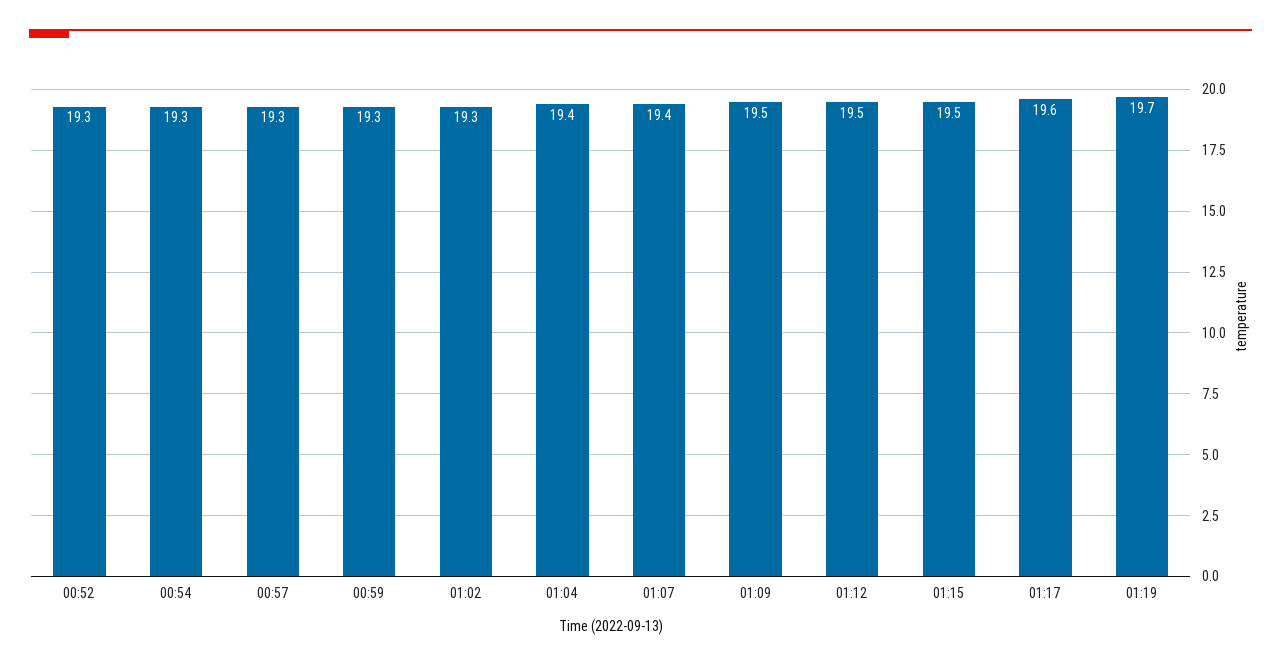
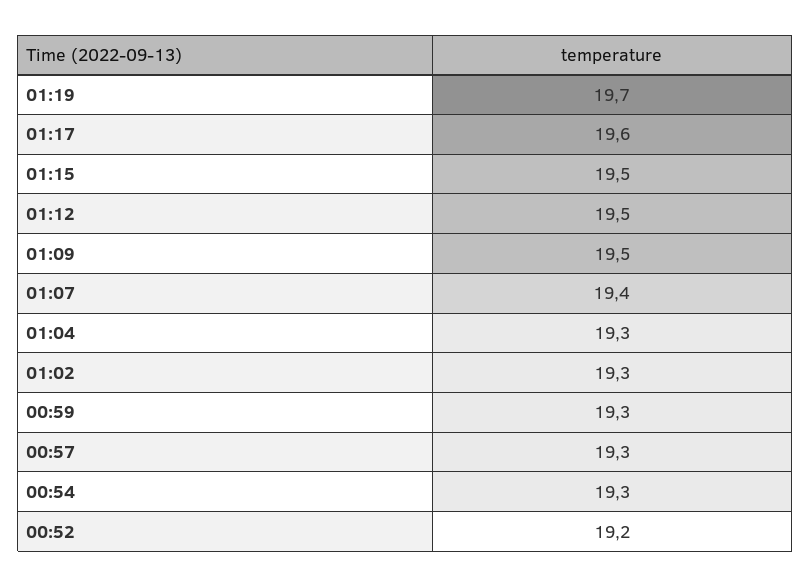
00:52: 19.3 -> 19.2
01:04: 19.4 -> 19.3

